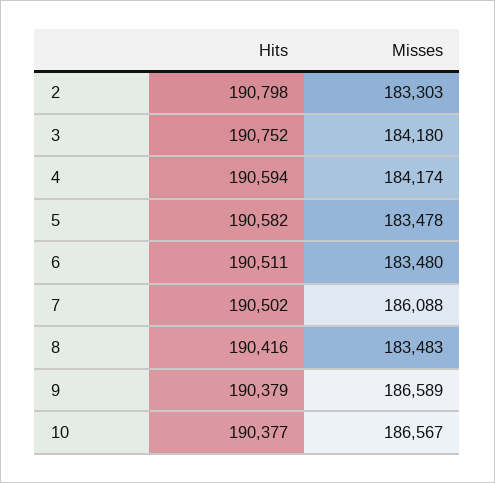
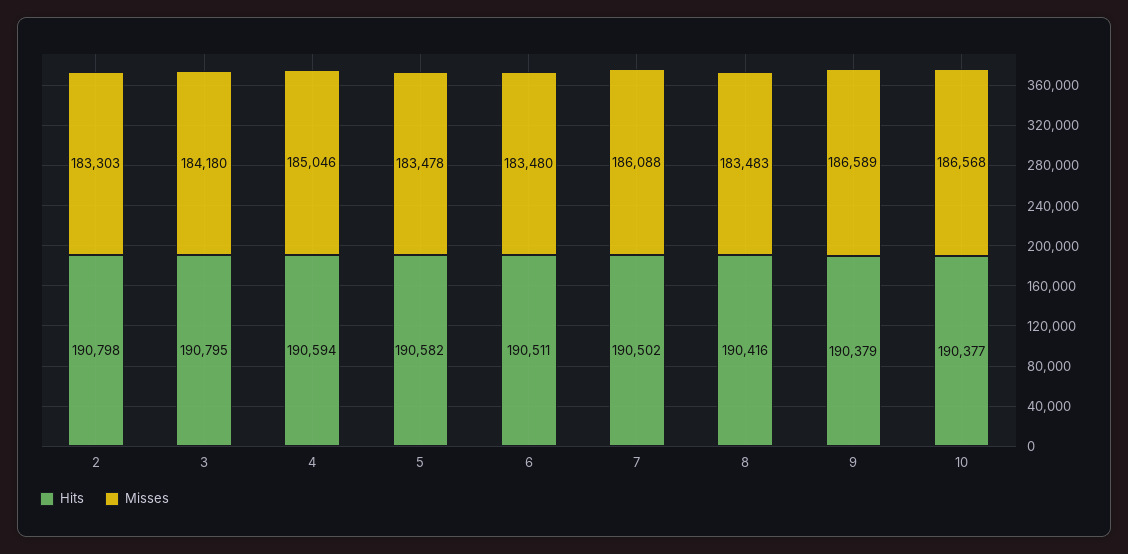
Hits, 3: 190752 -> 190795
Misses, 4: 184174 -> 185046
Misses, 10: 186567 -> 186568

